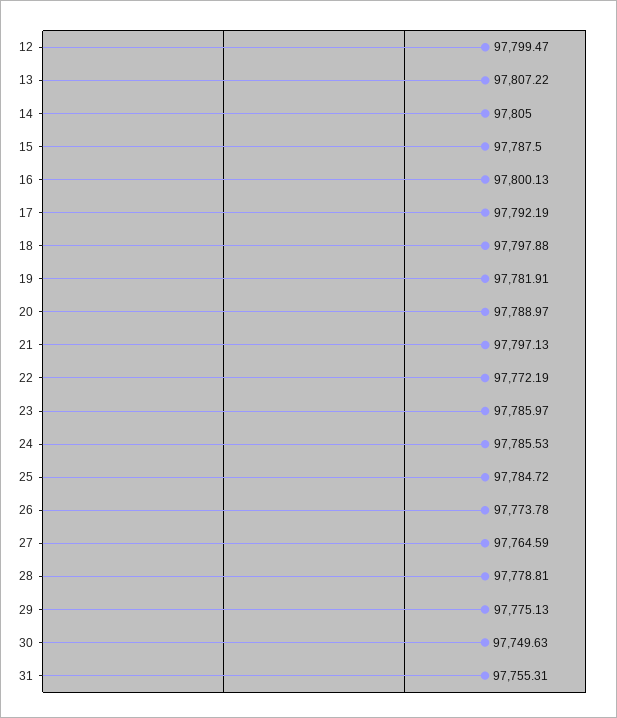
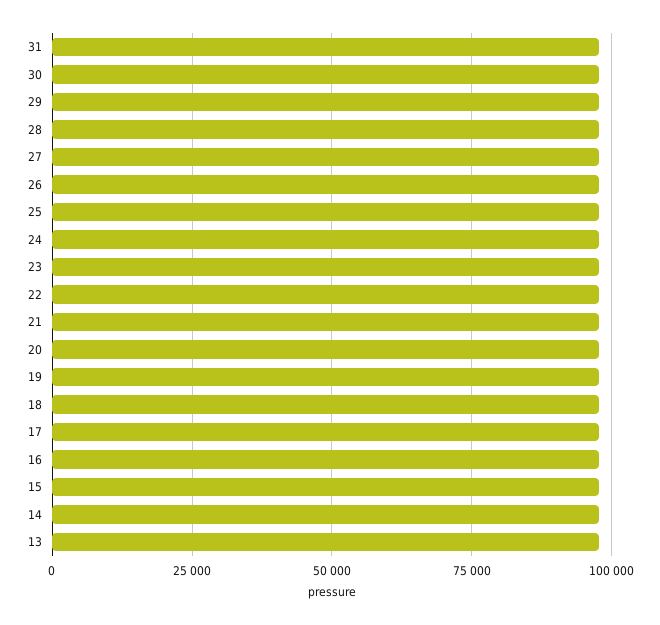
12: 97799.47 -> none

